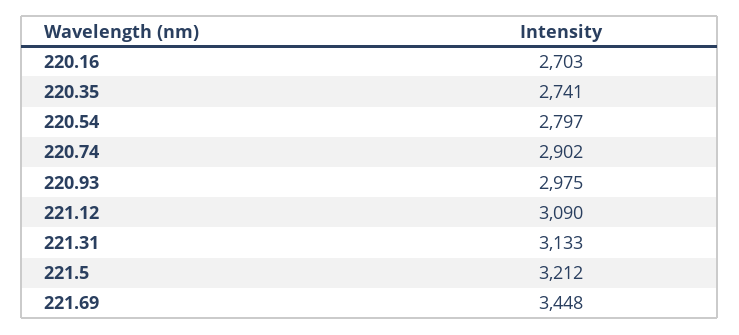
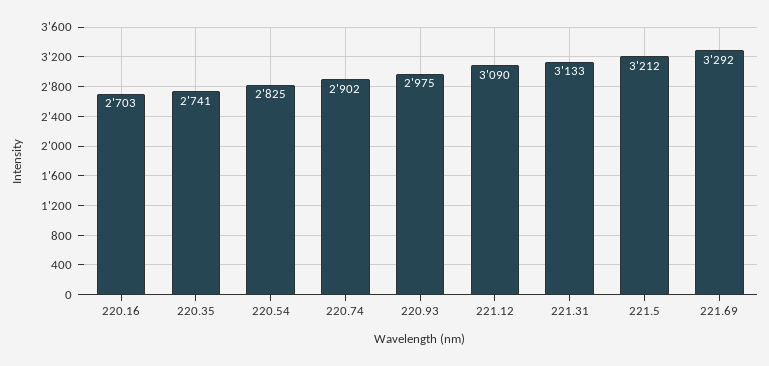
220.54: 2797 -> 2825
221.69: 3448 -> 3292

